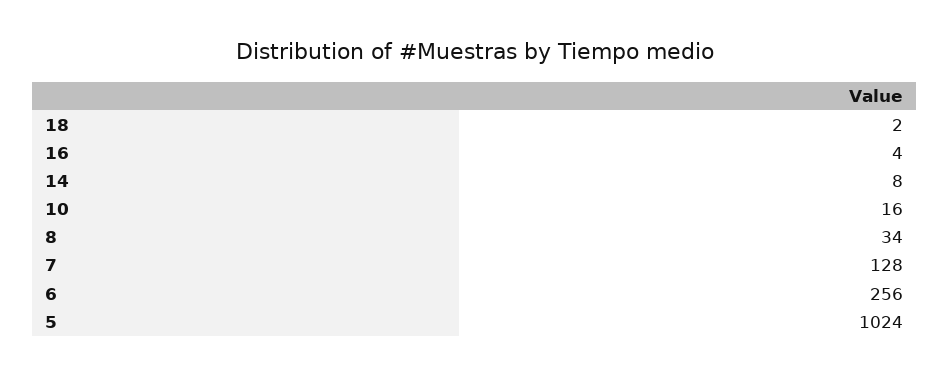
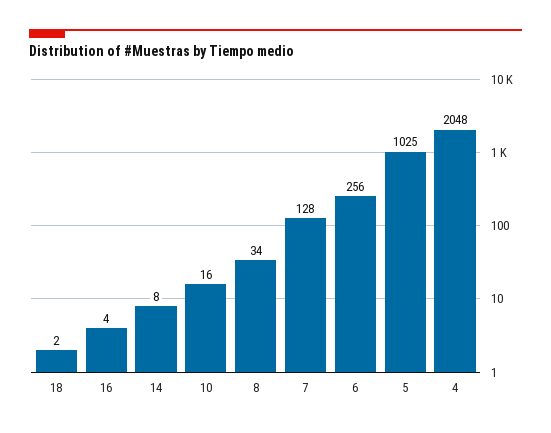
5: 1024 -> 1025
4: none -> 2048

